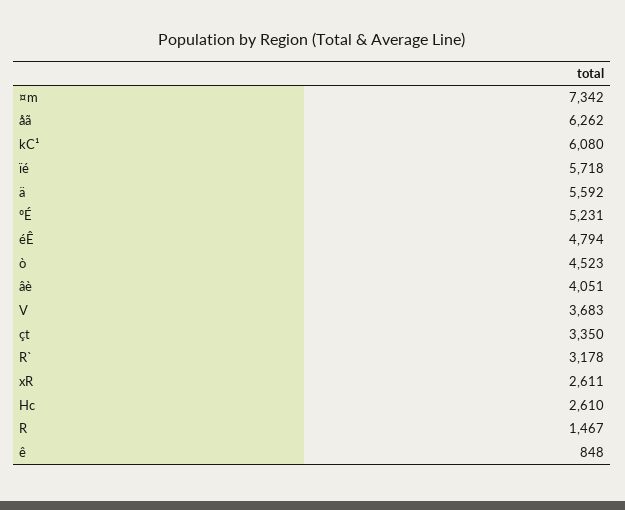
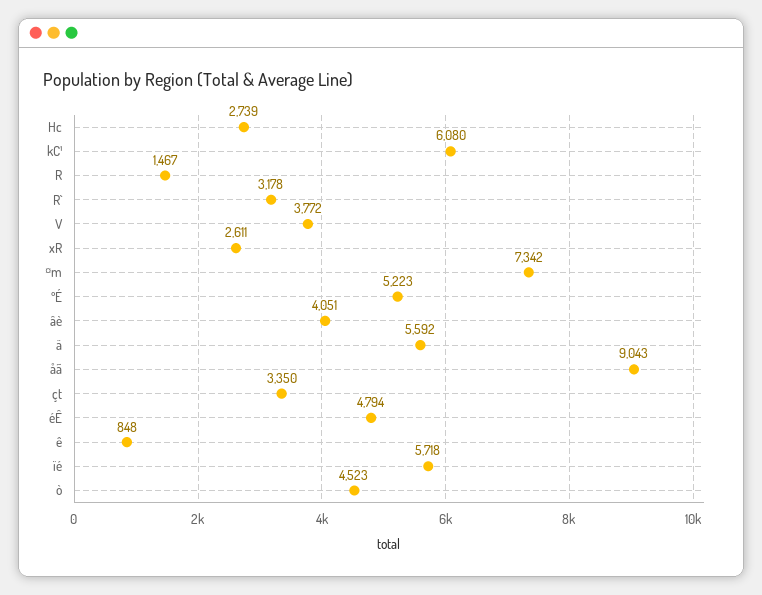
åã: 6262 -> 9043
ºÉ: 5231 -> 5223
V: 3683 -> 3772
Hc: 2610 -> 2739

